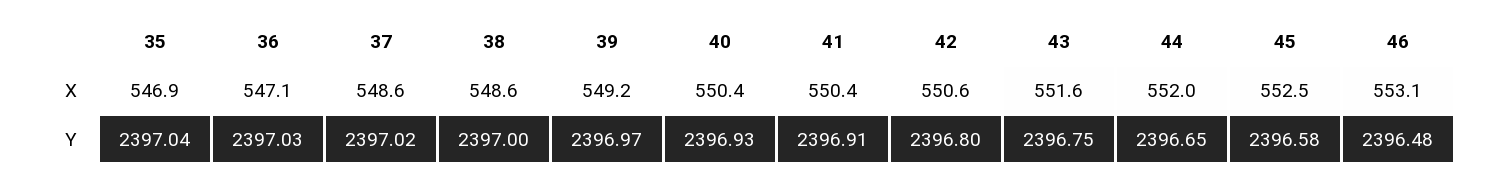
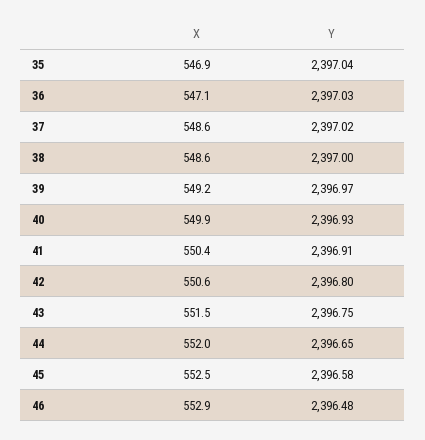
40, X: 550.4 -> 549.9
43, X: 551.6 -> 551.5
46, X: 553.1 -> 552.9

